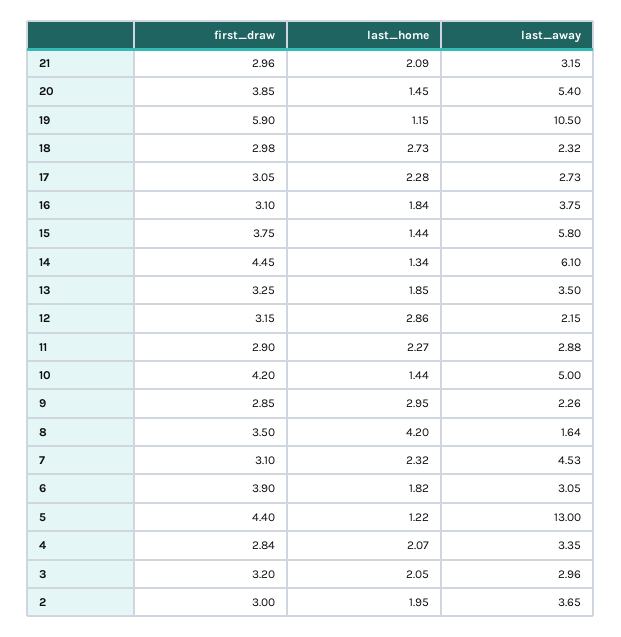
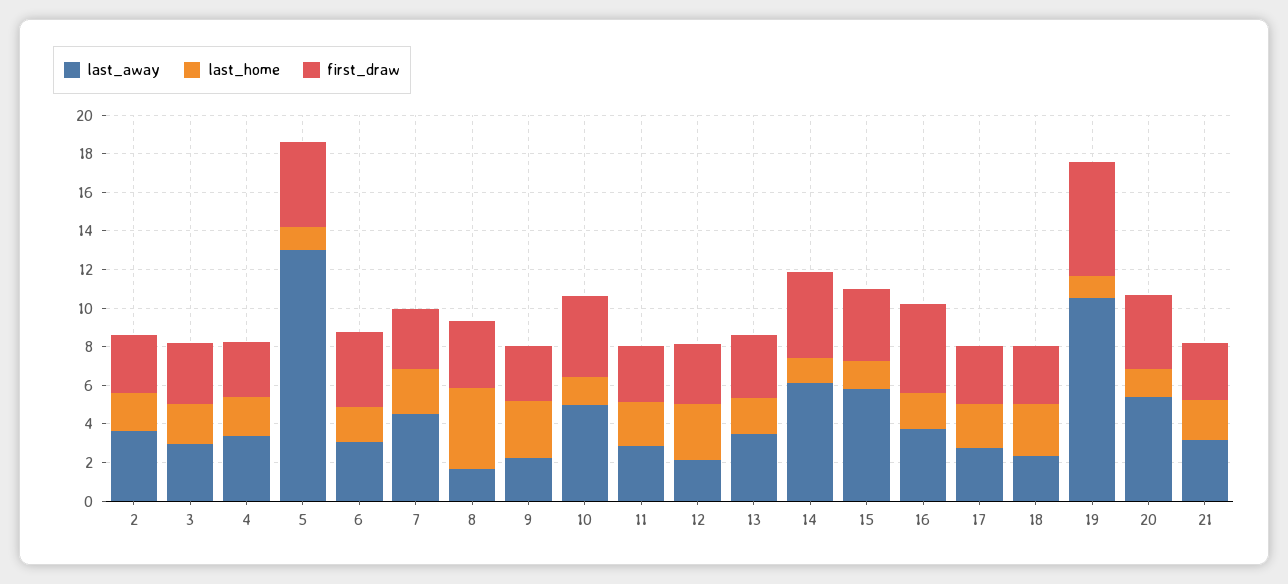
first_draw, 16: 3.1 -> 4.5

